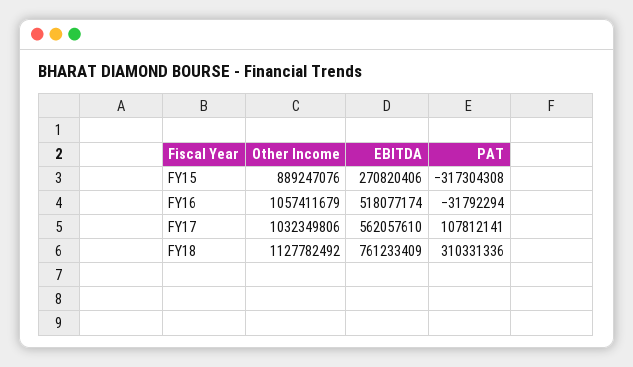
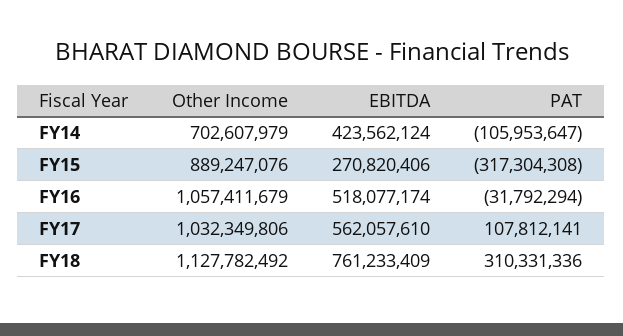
Other Income, FY14: none -> 702607979
EBITDA, FY14: none -> 423562124
PAT, FY14: none -> -105953647

